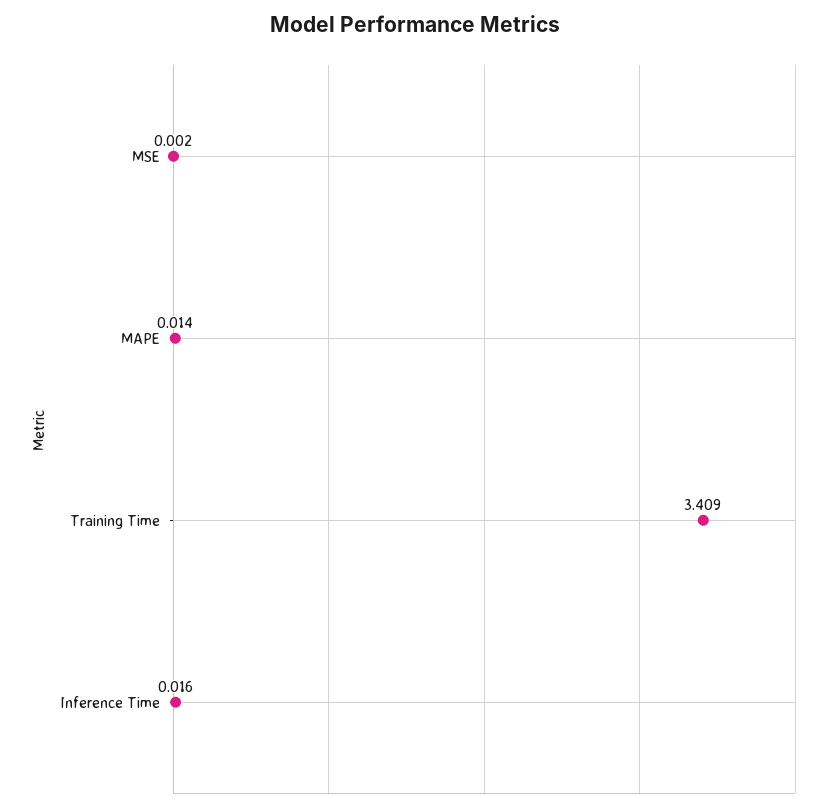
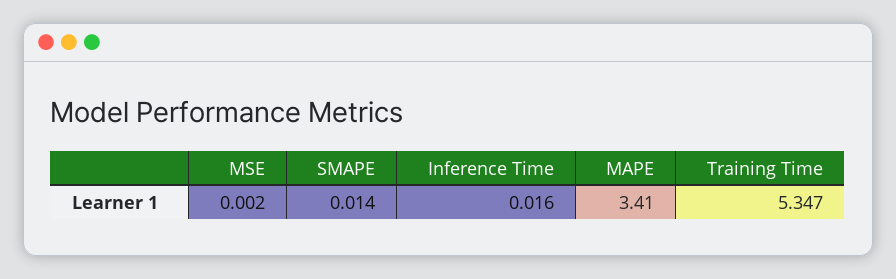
MAPE: 0.014 -> 3.41
Training Time: 3.409 -> 5.347
SMAPE: none -> 0.014

